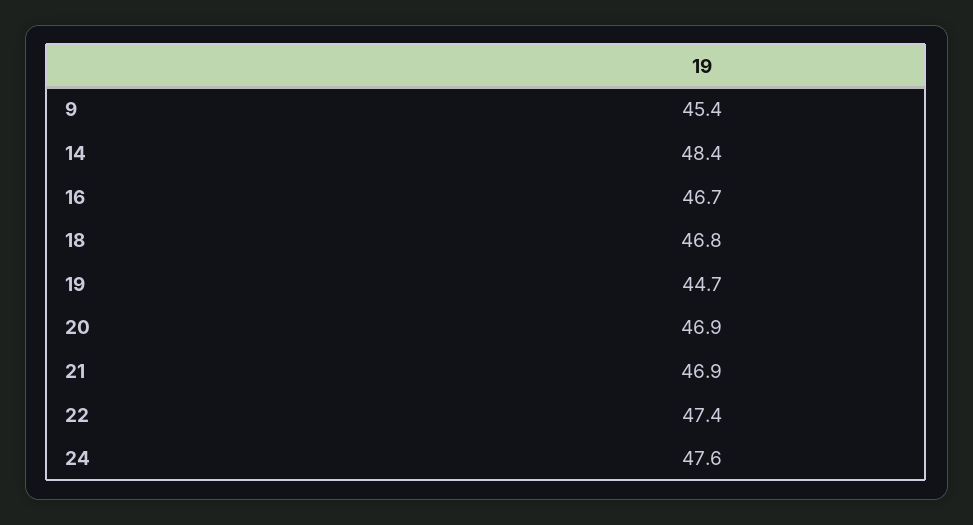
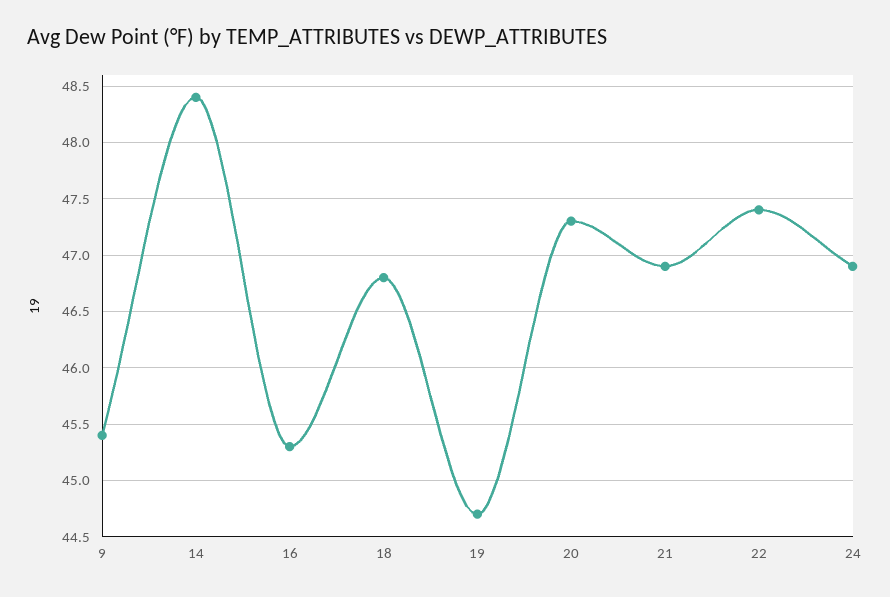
16: 46.7 -> 45.3
20: 46.9 -> 47.3
24: 47.6 -> 46.9

